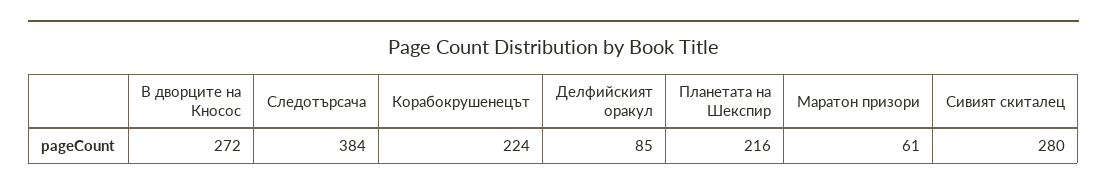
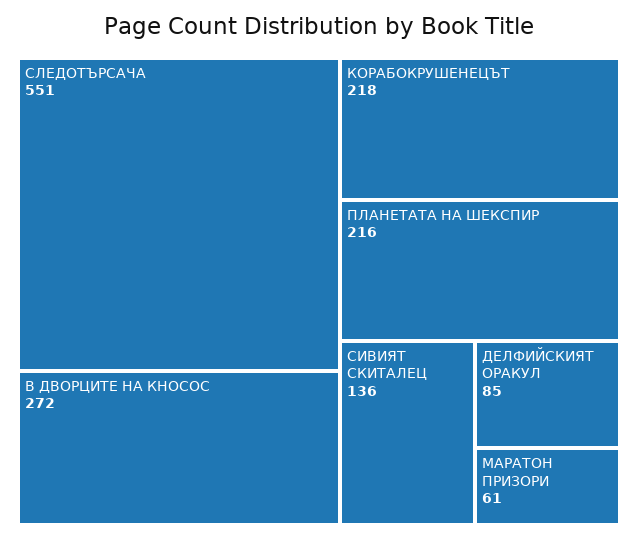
Следотърсача: 384 -> 551
Корабокрушенецът: 224 -> 218
Сивият скиталец: 280 -> 136

